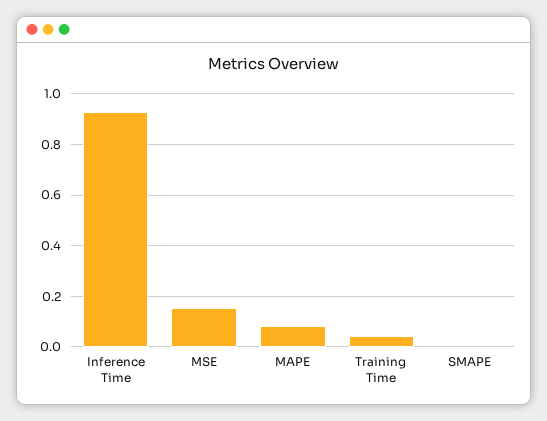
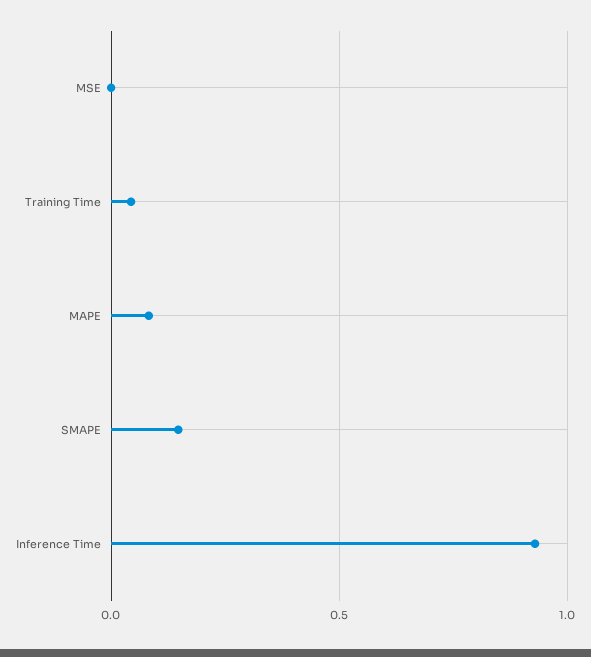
MSE: 0.15 -> 0
SMAPE: 0 -> 0.15

